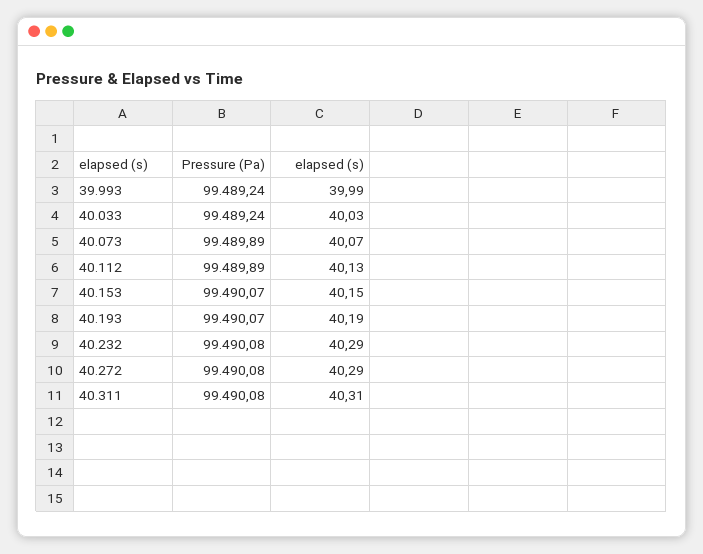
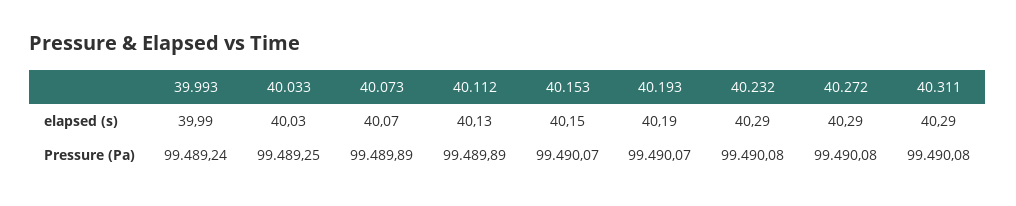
Pressure (Pa), 40.033: 99489.24 -> 99489.25
elapsed (s), 40.311: 40.31 -> 40.29

